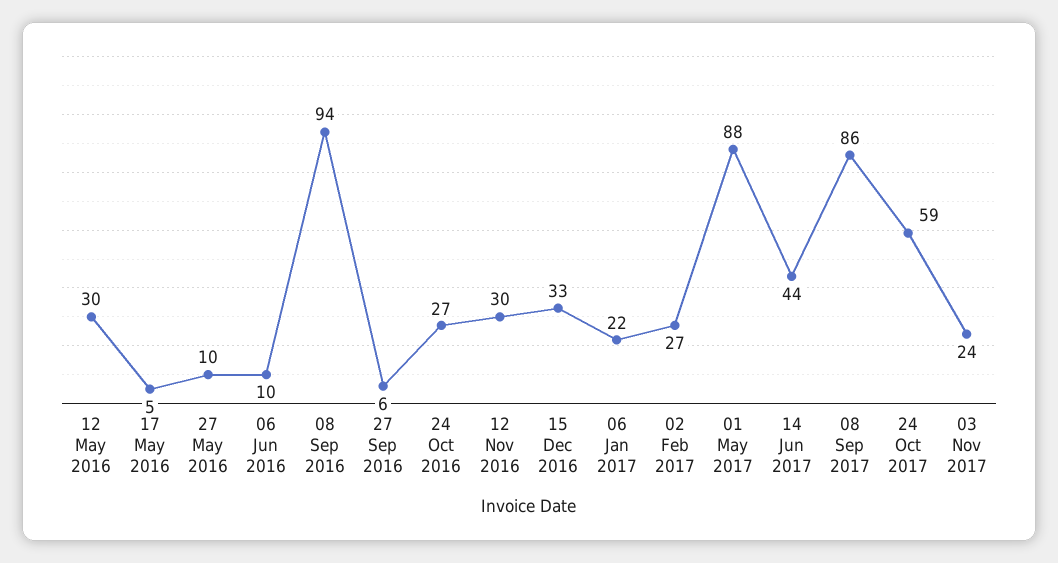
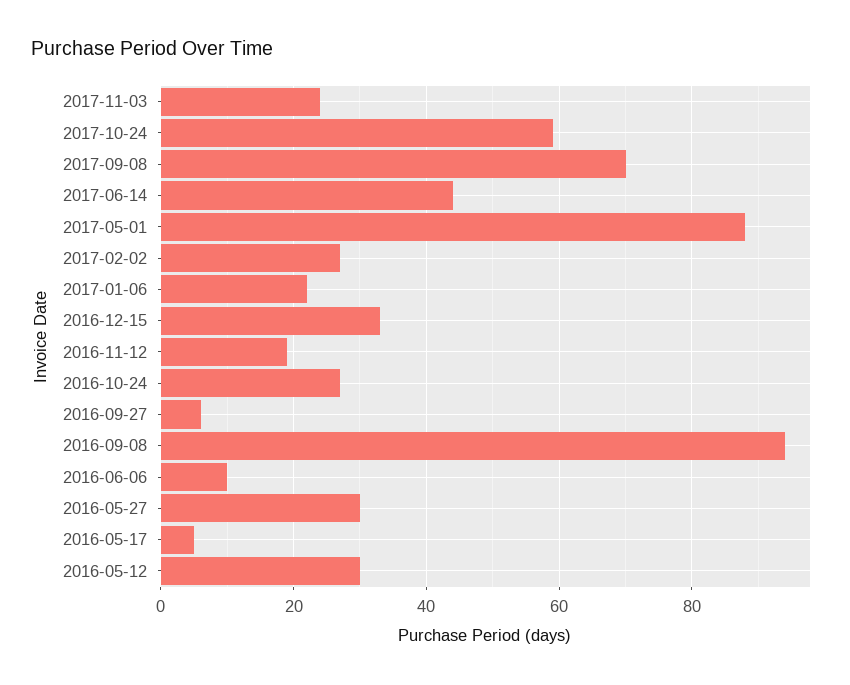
27 May 2016: 10 -> 30
12 Nov 2016: 30 -> 20
08 Sep 2017: 86 -> 70

